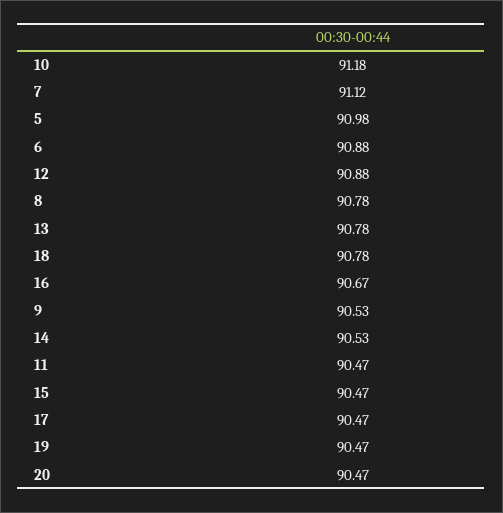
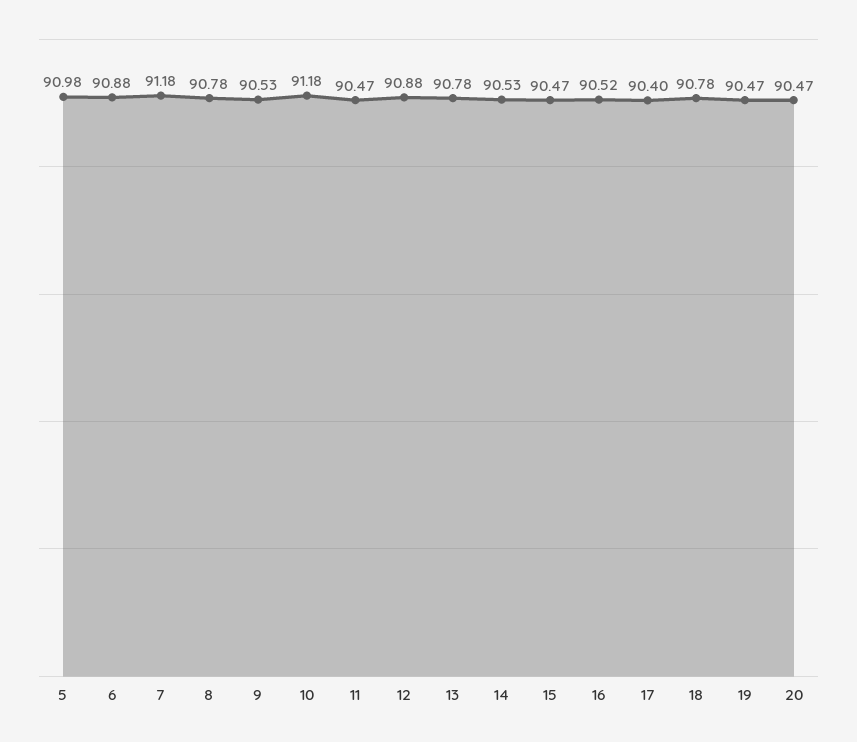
7: 91.12 -> 91.18
16: 90.67 -> 90.52
17: 90.47 -> 90.4

